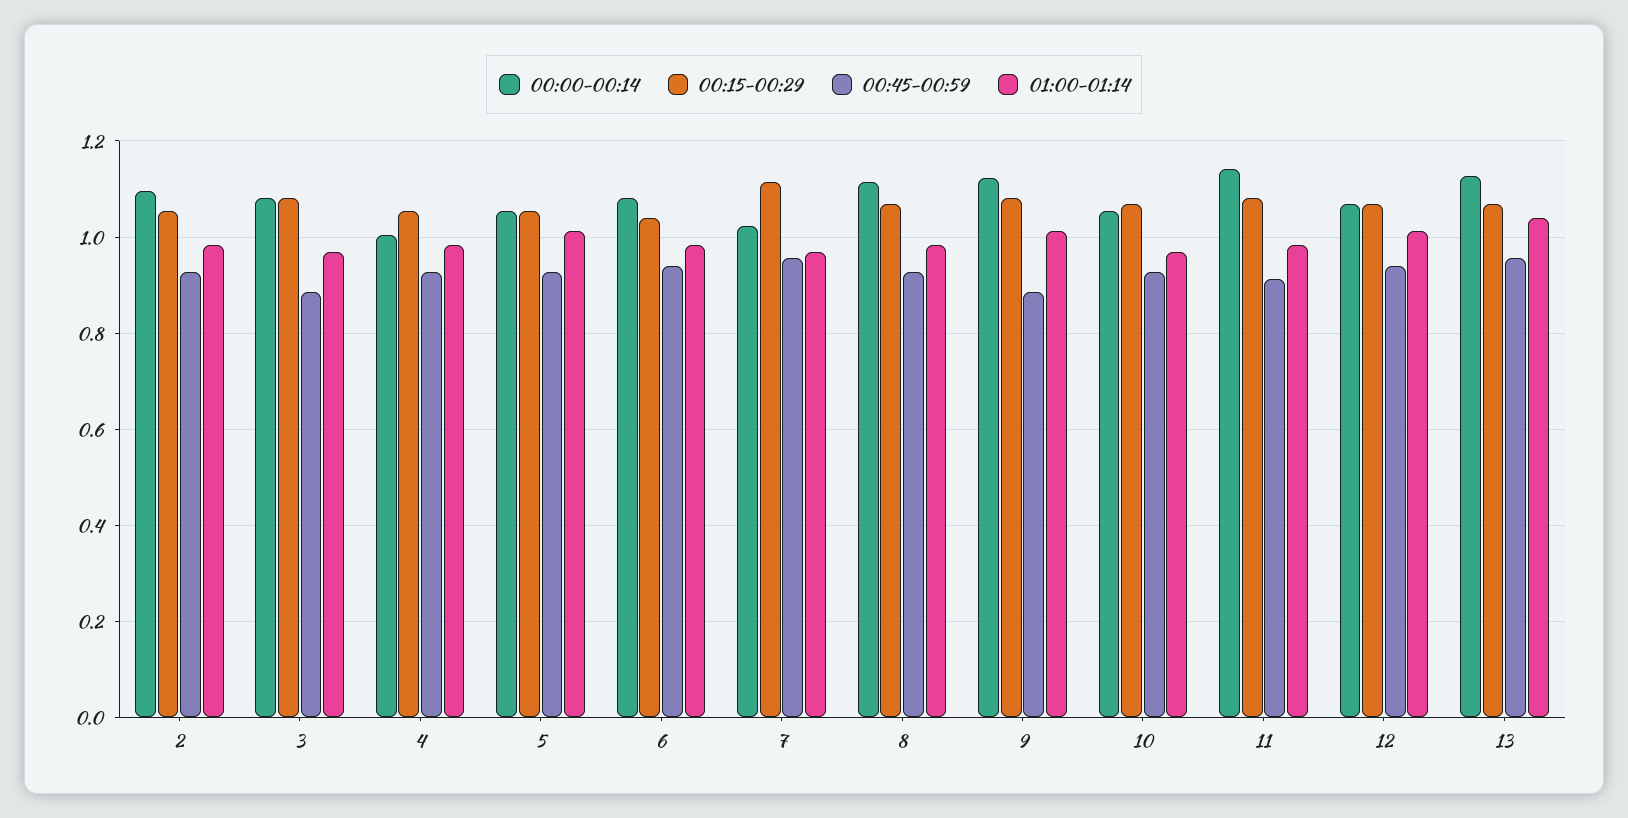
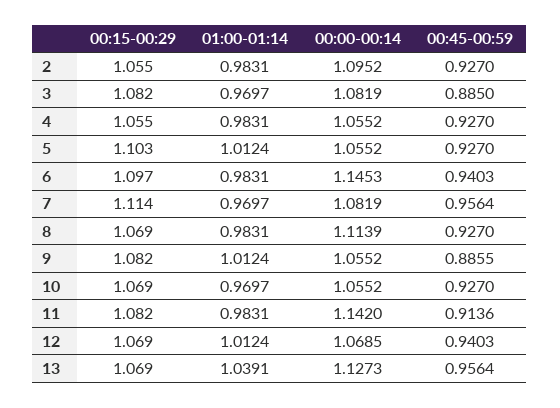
00:00-00:14, 4: 1 -> 1.0552
00:15-00:29, 5: 1.06 -> 1.103
00:00-00:14, 6: 1.08 -> 1.1453
00:15-00:29, 6: 1.04 -> 1.097
00:00-00:14, 7: 1.02 -> 1.0819
00:00-00:14, 9: 1.12 -> 1.0552

